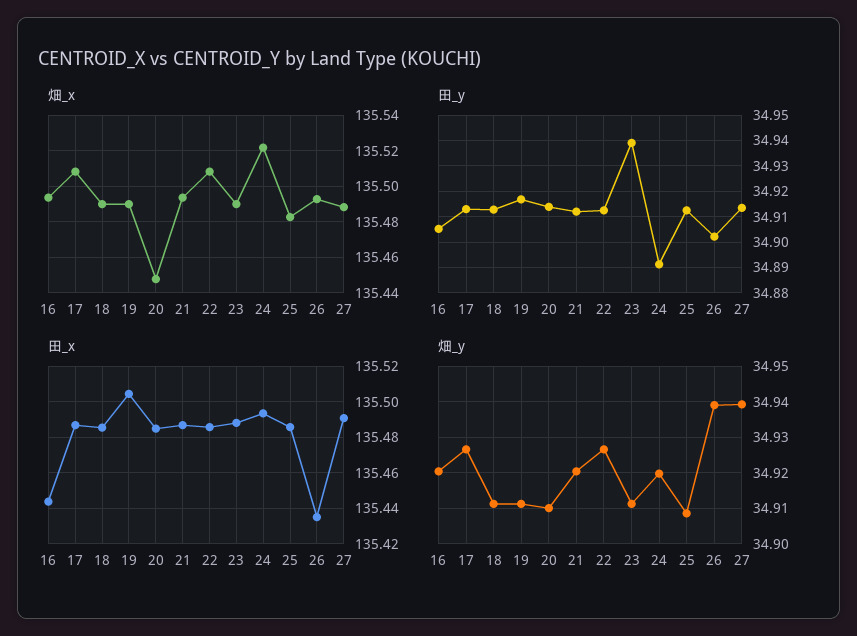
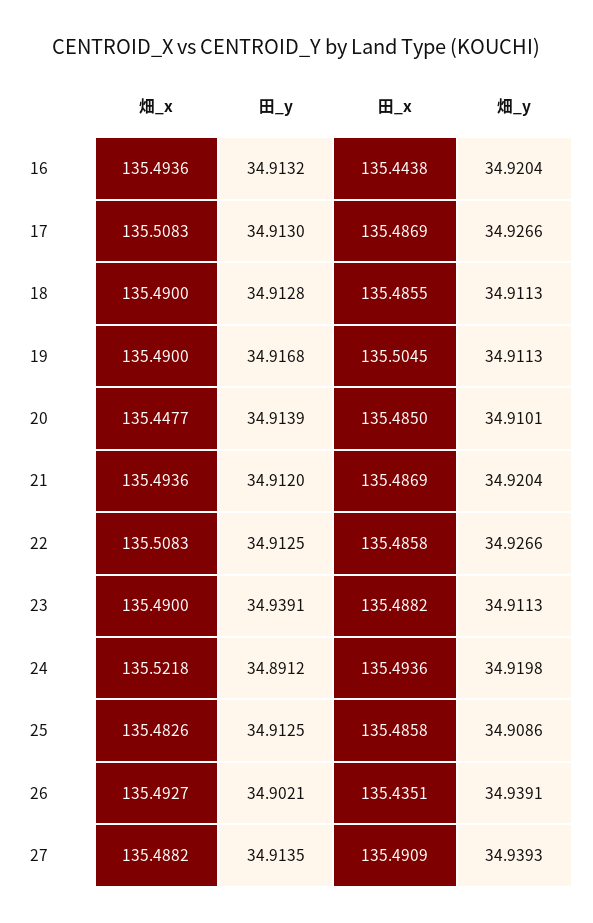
田_y, 16: 34.905 -> 34.9132

